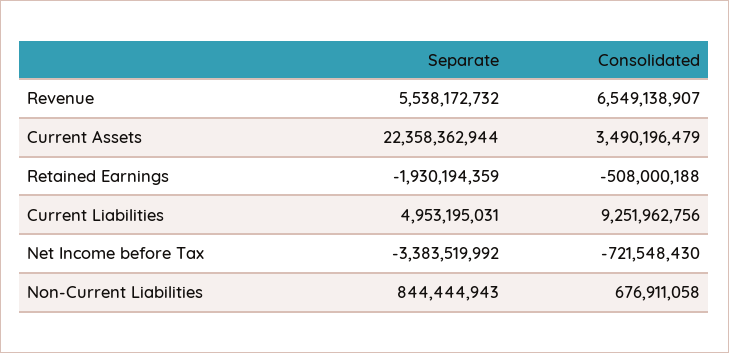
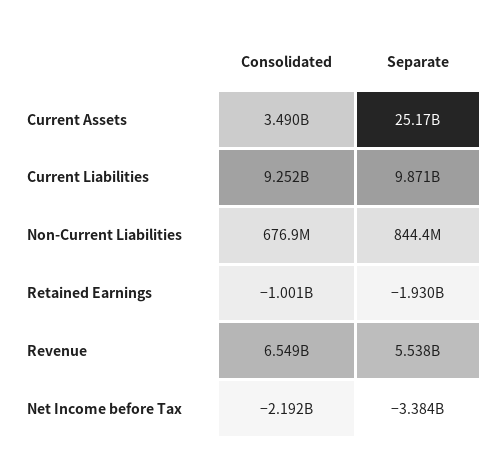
Separate, Current Assets: 22358362944 -> 25170000000
Consolidated, Retained Earnings: -508000188 -> -1001000000
Separate, Current Liabilities: 4953195031 -> 9871000000
Consolidated, Net Income before Tax: -721548430 -> -2192000000

